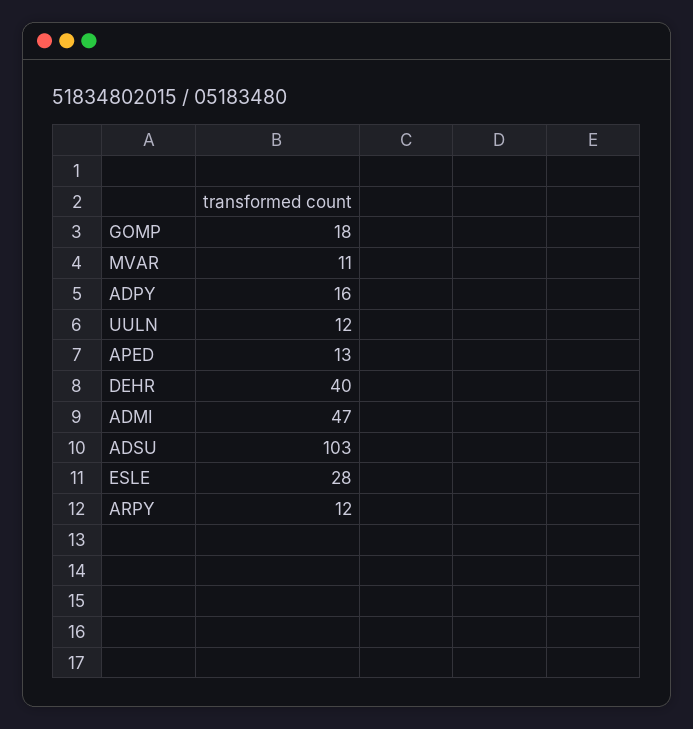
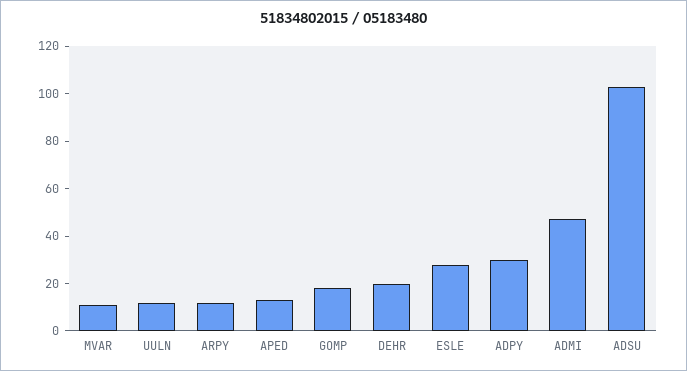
ADPY: 16 -> 30
DEHR: 40 -> 20

